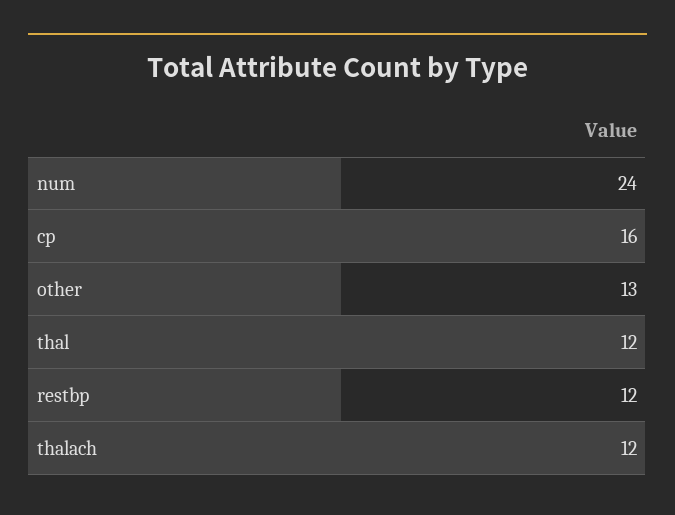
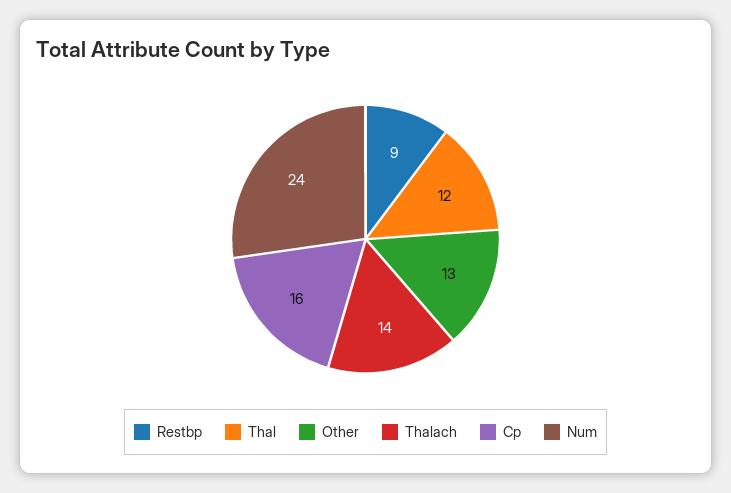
restbp: 12 -> 9
thalach: 12 -> 14

